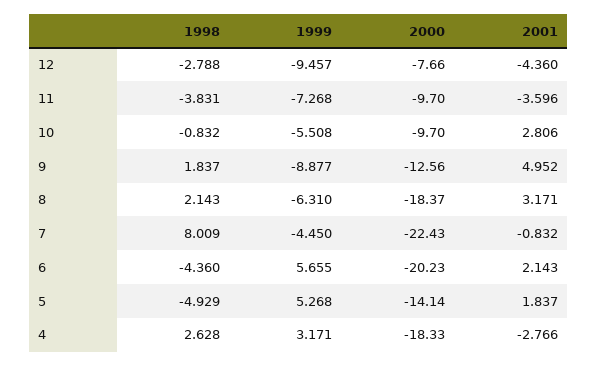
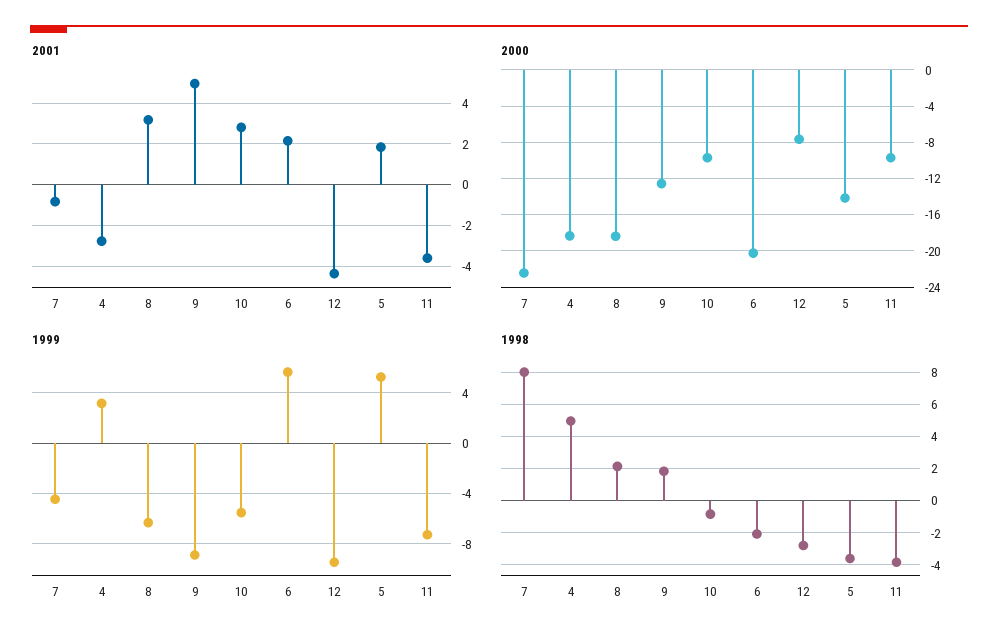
1998, 6: -4.36 -> -2
1998, 5: -4.929 -> -3.5
1998, 4: 2.628 -> 5

